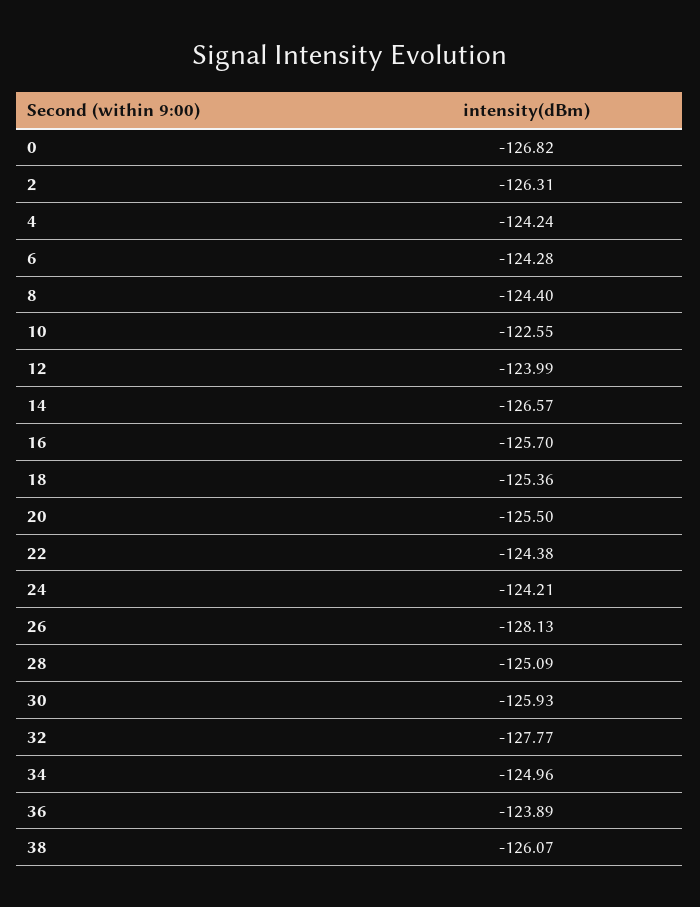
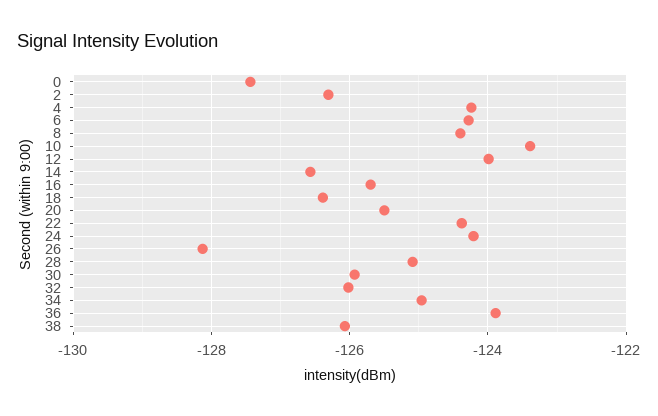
0: -126.82 -> -127.4
10: -122.55 -> -123.4
18: -125.36 -> -126.4
32: -127.77 -> -126

